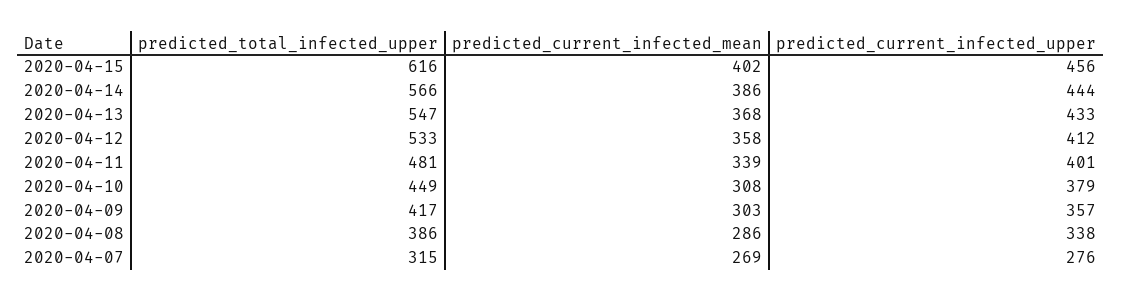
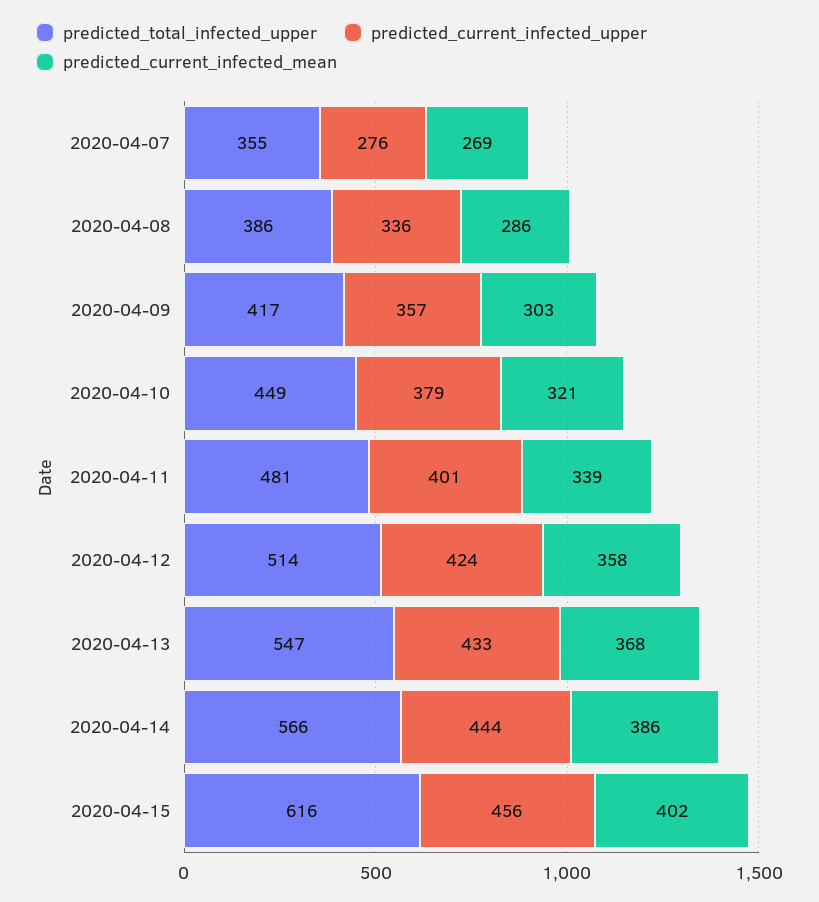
predicted_total_infected_upper, 2020-04-12: 533 -> 514
predicted_current_infected_upper, 2020-04-12: 412 -> 424
predicted_current_infected_mean, 2020-04-10: 308 -> 321
predicted_current_infected_upper, 2020-04-08: 338 -> 336
predicted_total_infected_upper, 2020-04-07: 315 -> 355

